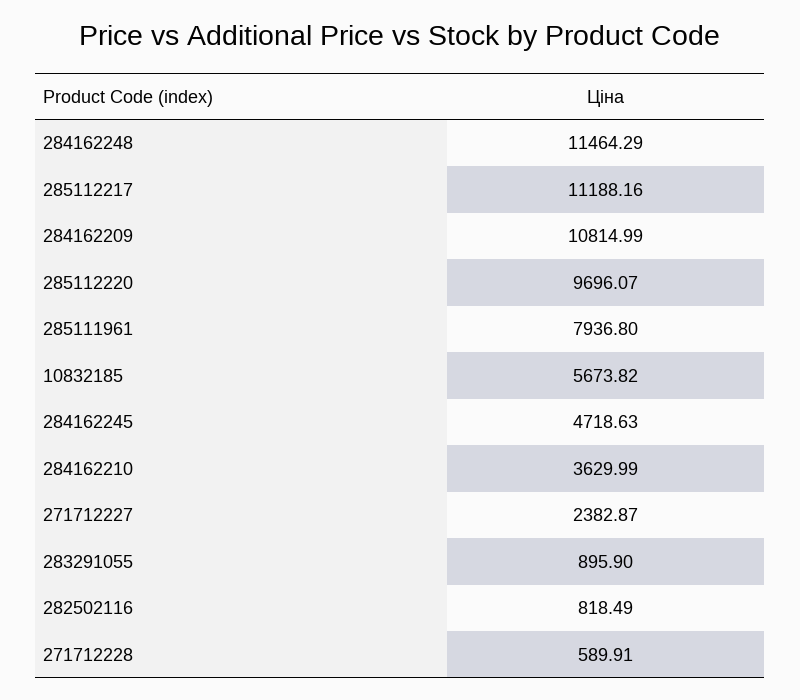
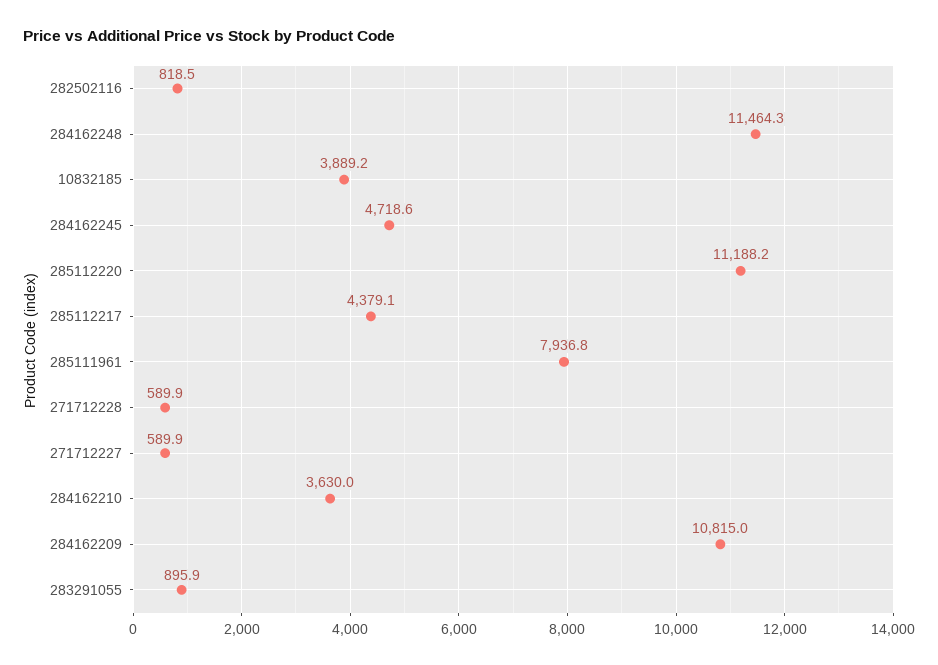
285112217: 11188.16 -> 4379.1
285112220: 9696.07 -> 11188.2
10832185: 5673.82 -> 3889.2
271712227: 2382.87 -> 589.9

